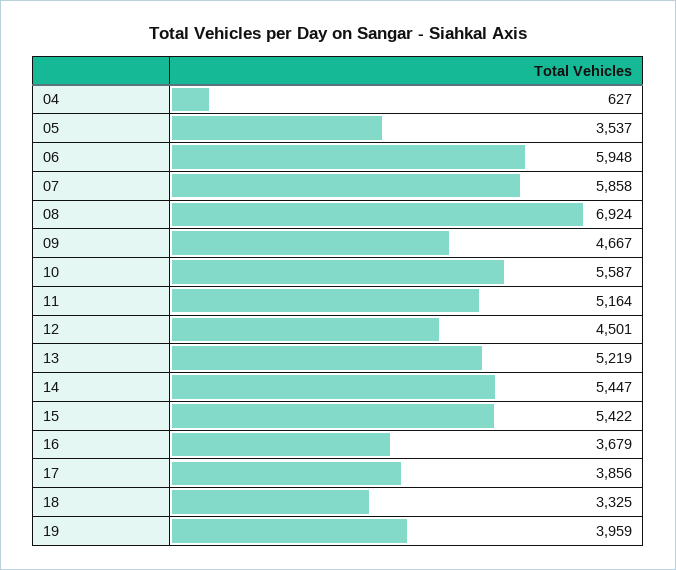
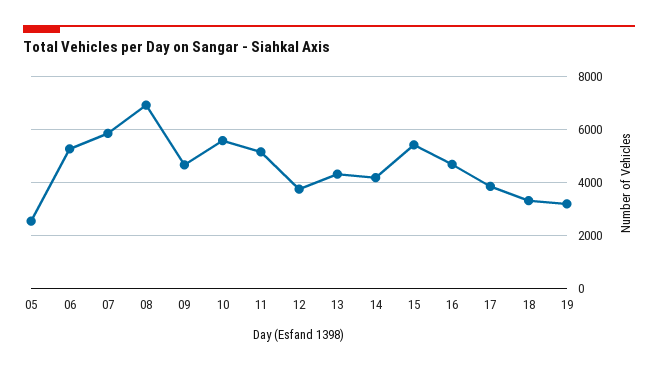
04: 627 -> none
05: 3537 -> 2500
06: 5948 -> 5250
12: 4501 -> 3750
13: 5219 -> 4250
14: 5447 -> 4250
16: 3679 -> 4750
19: 3959 -> 3250

